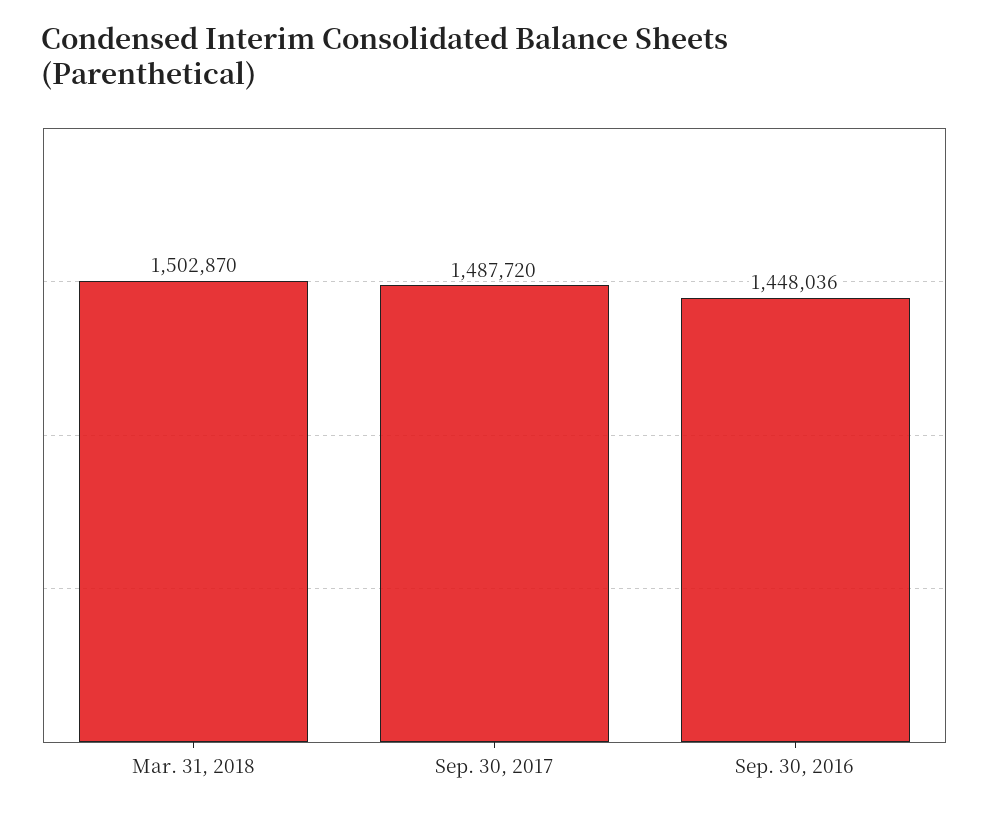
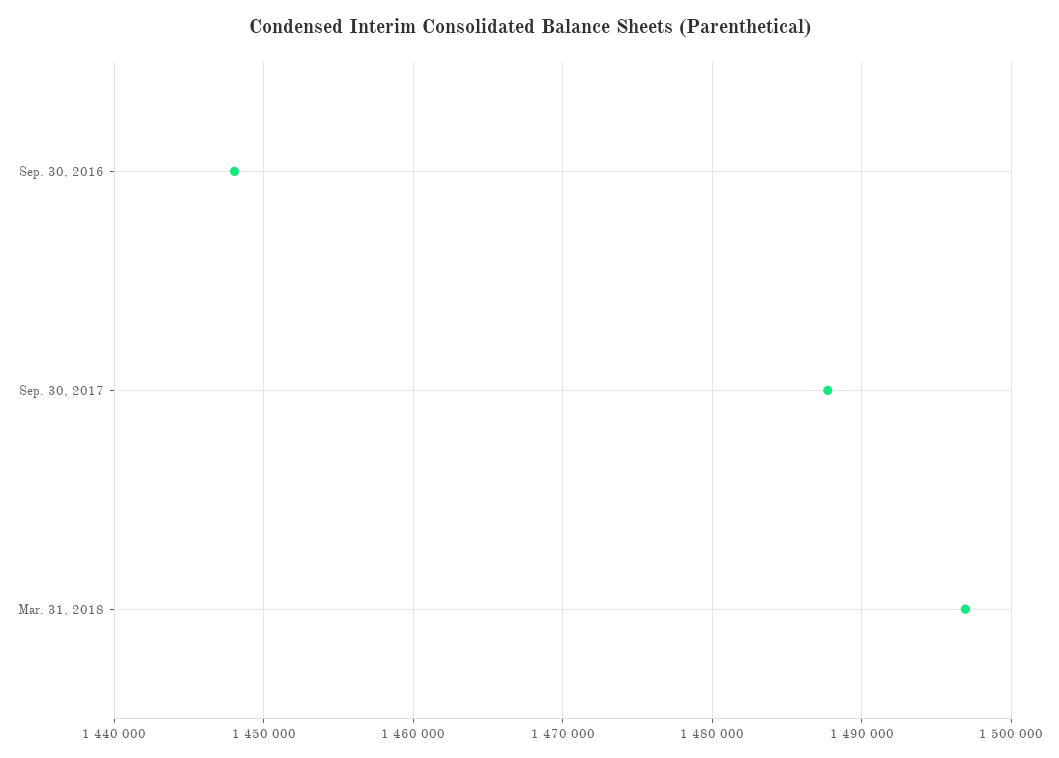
Mar. 31, 2018: 1502870 -> 1497000

